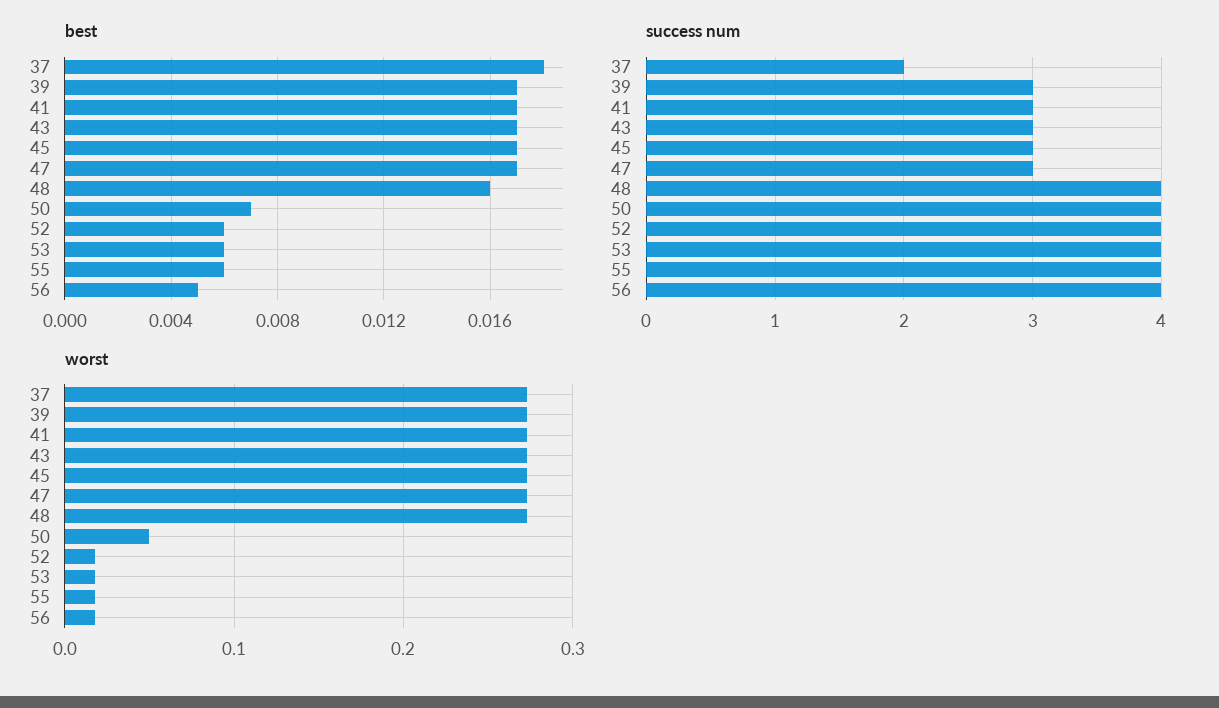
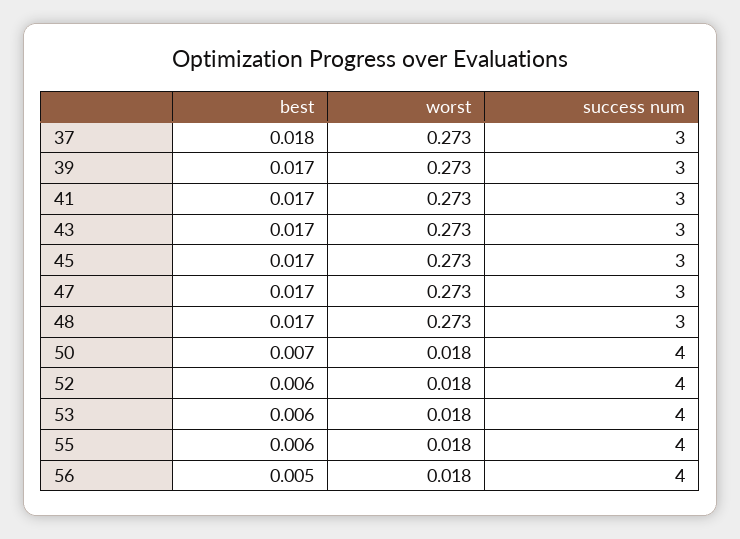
best, 48: 0.016 -> 0.017
success num, 37: 2 -> 3
success num, 48: 4 -> 3
worst, 50: 0.05 -> 0.018

